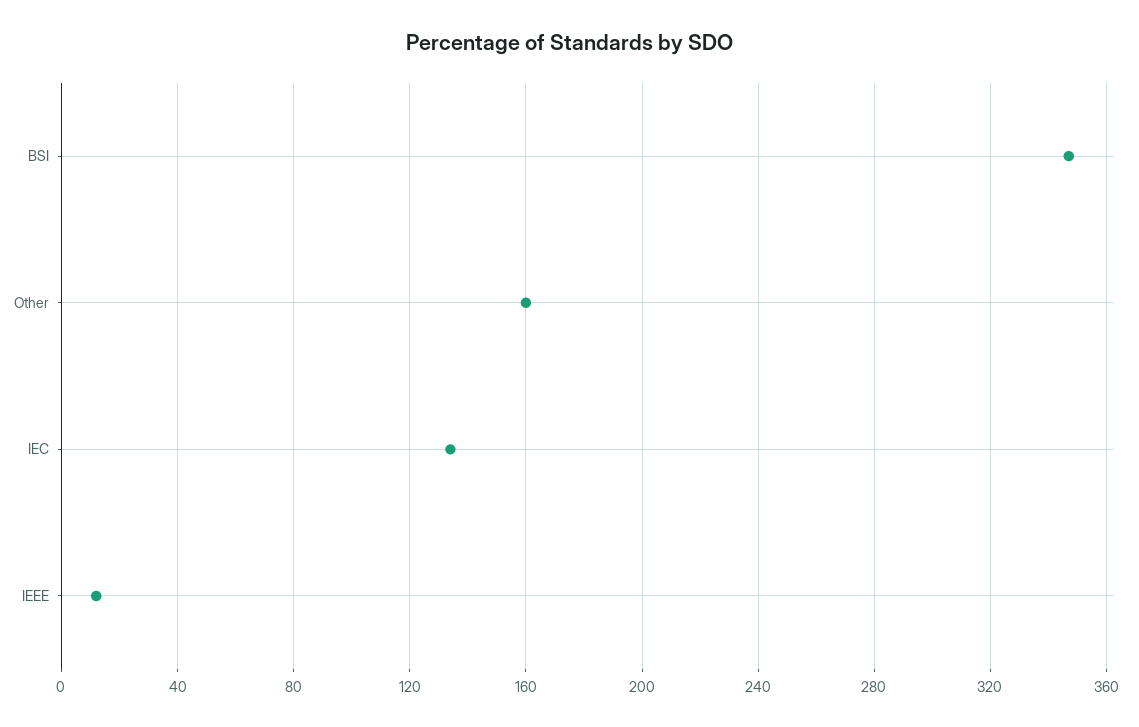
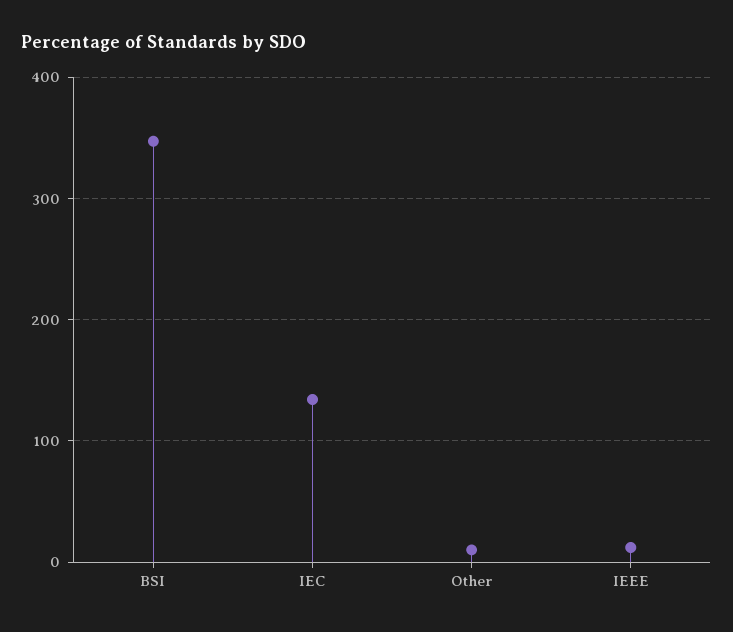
Other: 160 -> 10

